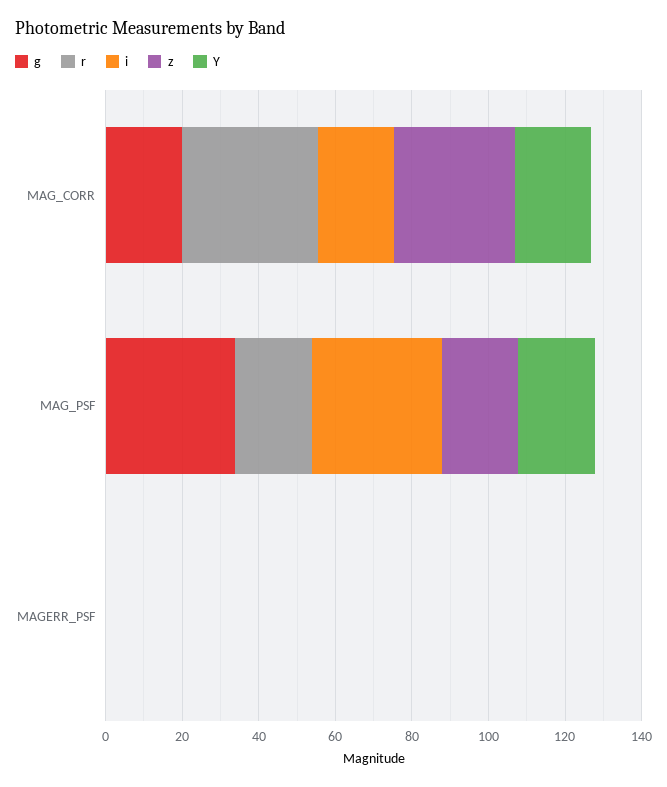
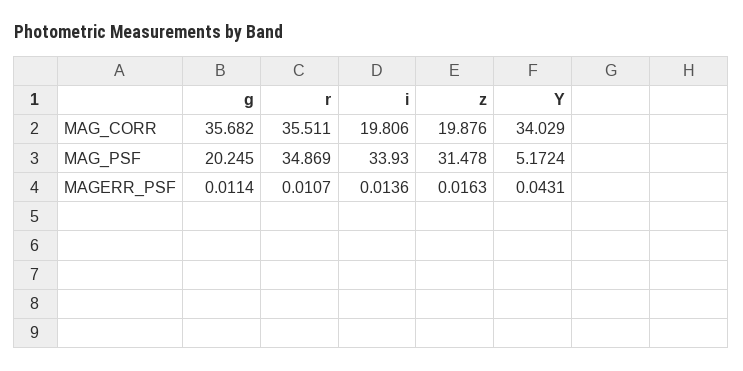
g, MAG_CORR: 20 -> 35.682
z, MAG_CORR: 30 -> 19.876
Y, MAG_CORR: 20 -> 34.029
g, MAG_PSF: 35 -> 20.245
r, MAG_PSF: 20 -> 34.869
z, MAG_PSF: 20 -> 31.478
Y, MAG_PSF: 20 -> 5.1724

